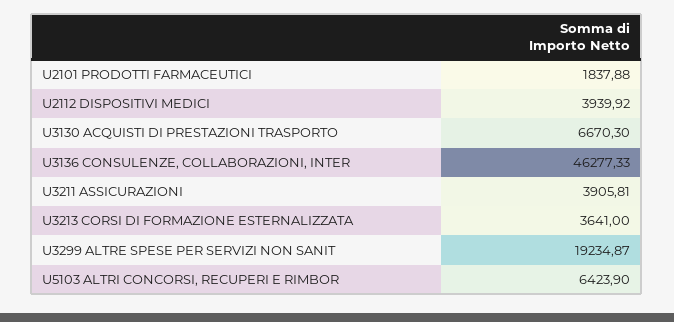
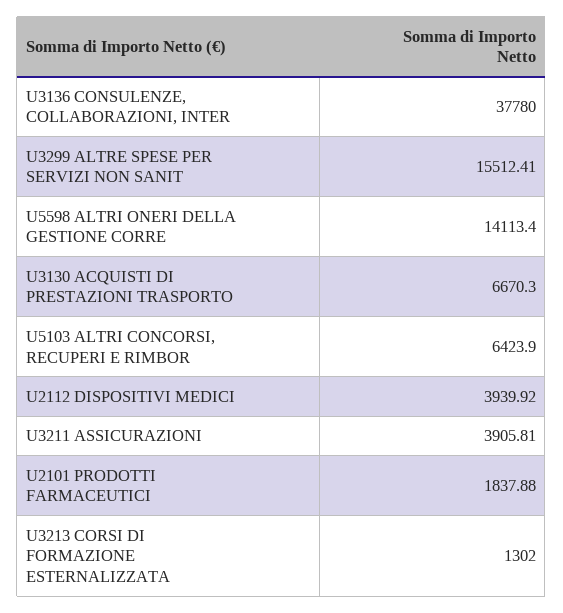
U3136 CONSULENZE, COLLABORAZIONI, INTER: 46277.33 -> 37780
U3213 CORSI DI FORMAZIONE ESTERNALIZZATA: 3641 -> 1302
U3299 ALTRE SPESE PER SERVIZI NON SANIT: 19234.87 -> 15512.41
U5598 ALTRI ONERI DELLA GESTIONE CORRE: none -> 14113.4

